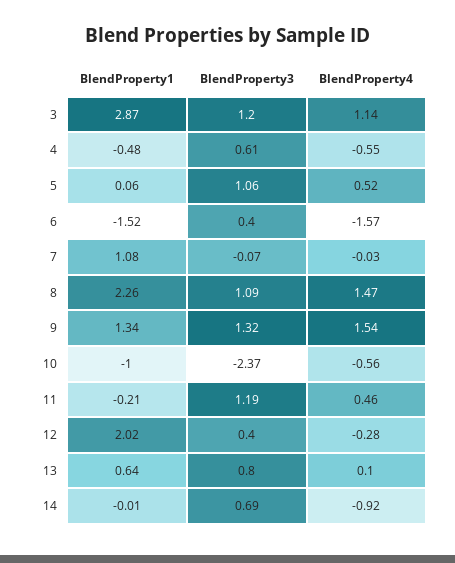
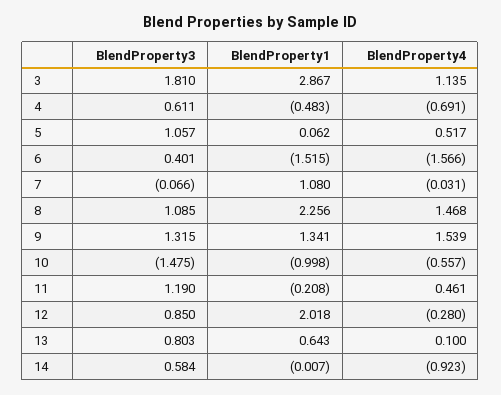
BlendProperty3, 3: 1.2 -> 1.81
BlendProperty4, 4: -0.55 -> -0.691
BlendProperty3, 10: -2.37 -> -1.475
BlendProperty3, 12: 0.4 -> 0.85
BlendProperty3, 14: 0.69 -> 0.584

